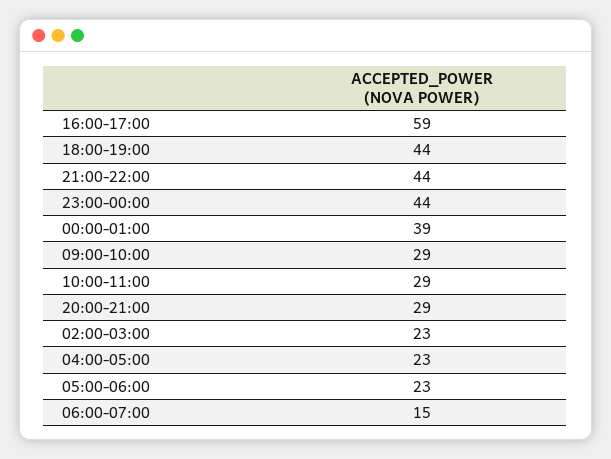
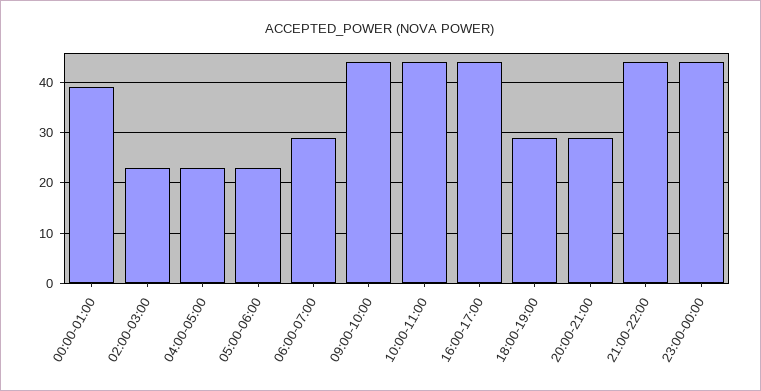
16:00-17:00: 59 -> 45
18:00-19:00: 44 -> 30
09:00-10:00: 29 -> 45
10:00-11:00: 29 -> 45
06:00-07:00: 15 -> 30

